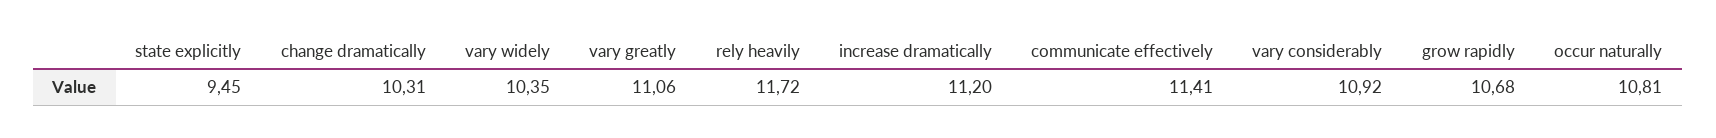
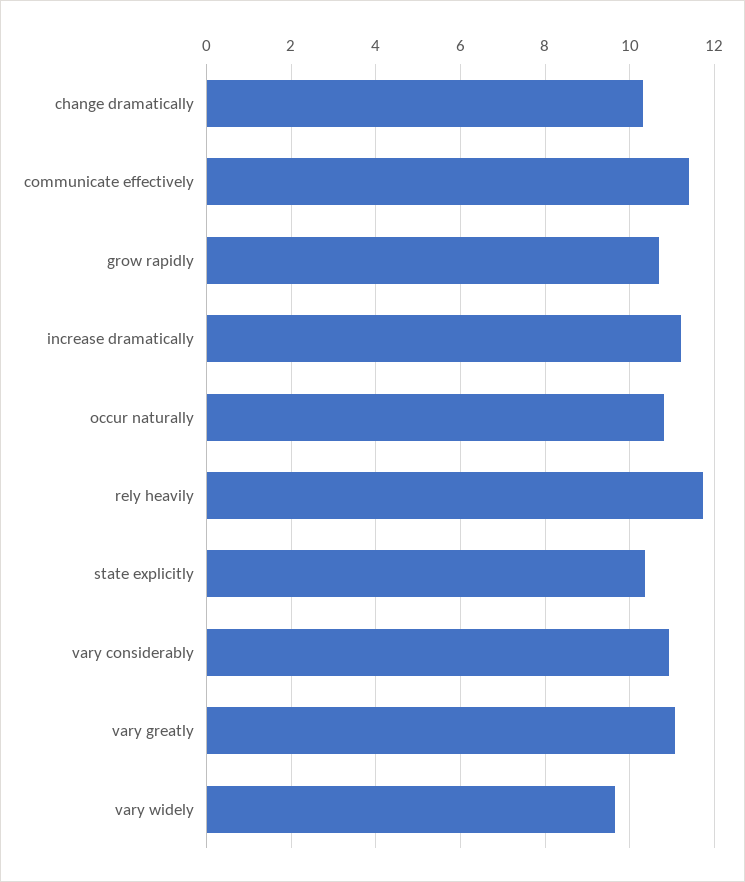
state explicitly: 9.45 -> 10.4
vary widely: 10.35 -> 9.6

